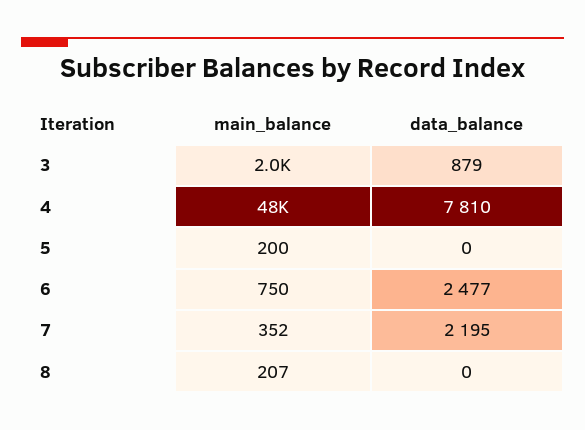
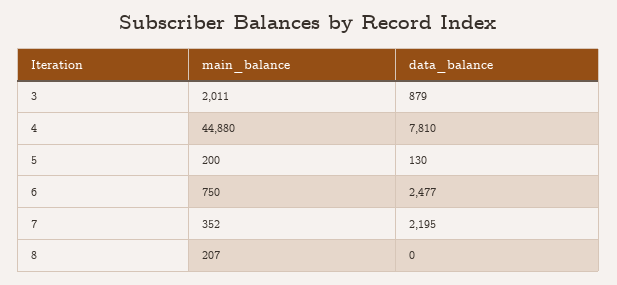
main_balance, 4: 48000 -> 44880
data_balance, 5: 0 -> 130

